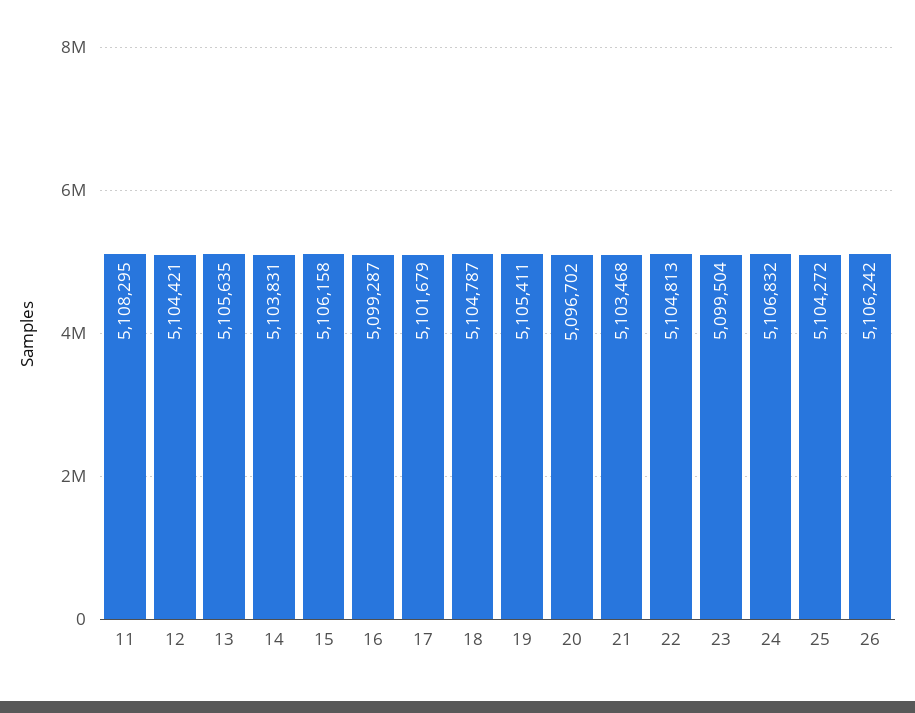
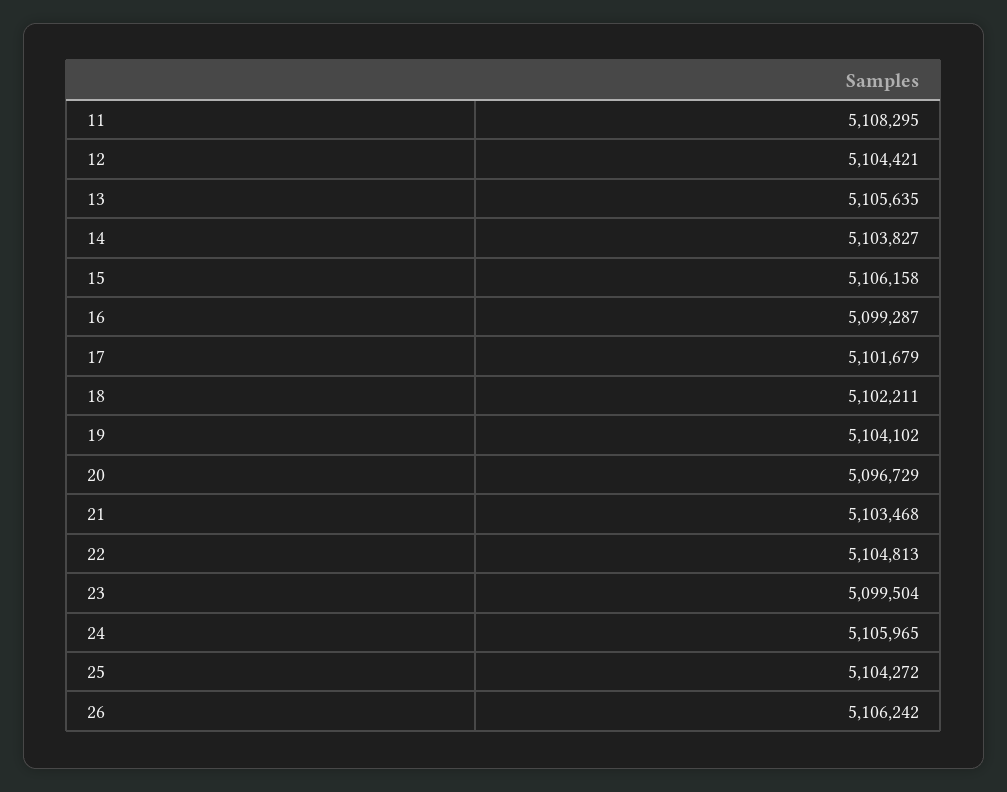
14: 5103831 -> 5103827
18: 5104787 -> 5102211
19: 5105411 -> 5104102
20: 5096702 -> 5096729
24: 5106832 -> 5105965

